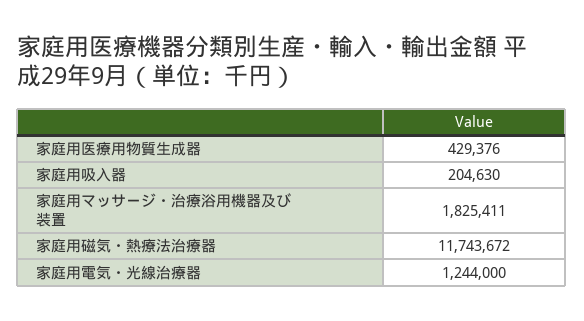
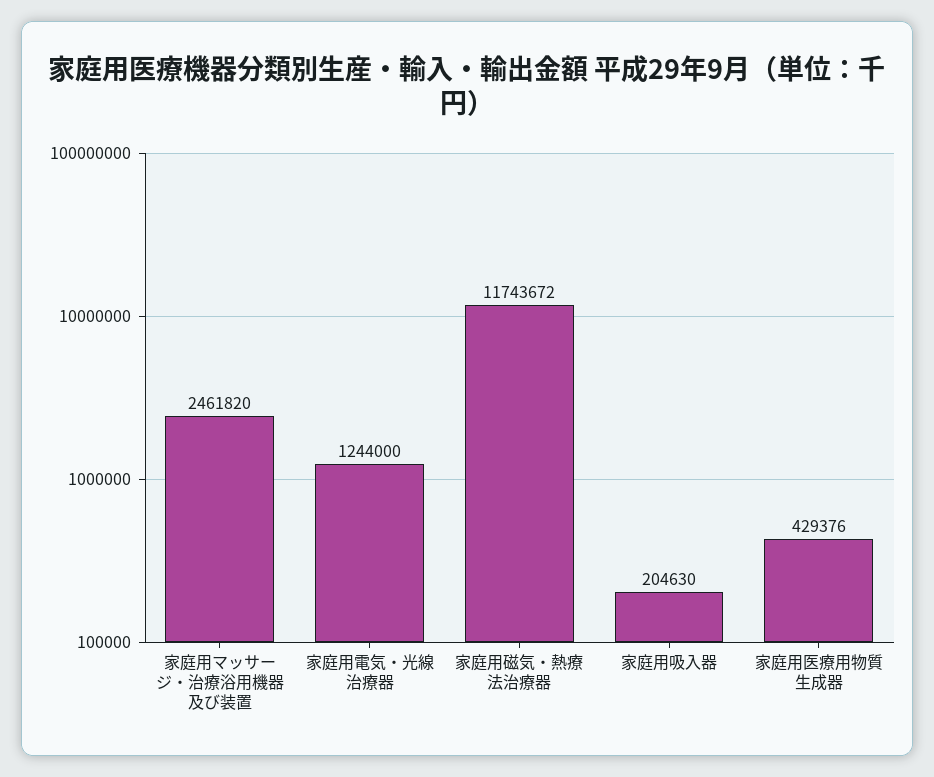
家庭用マッサージ・治療浴用機器及び装置: 1825411 -> 2461820

